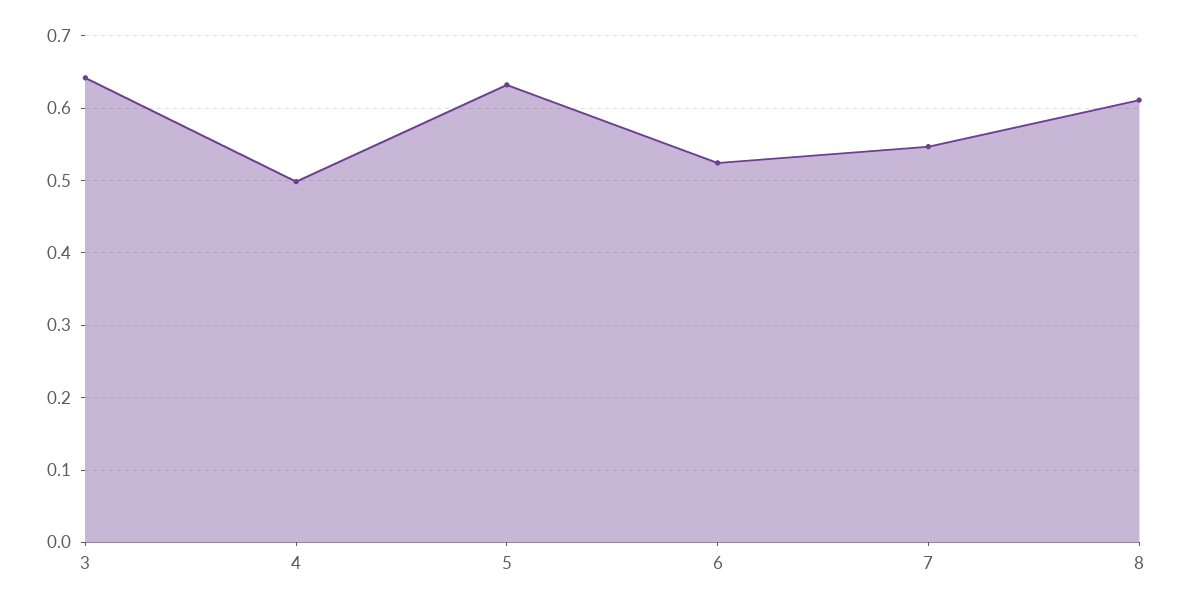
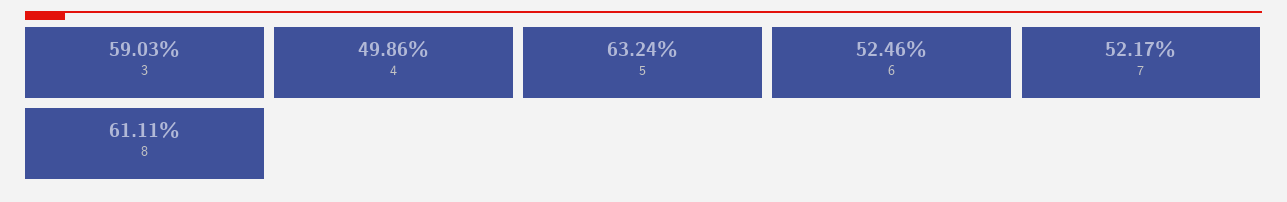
3: 0.64 -> 0.5903
7: 0.55 -> 0.5217

